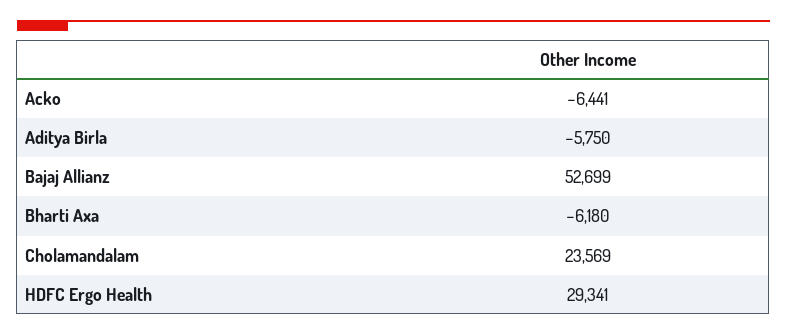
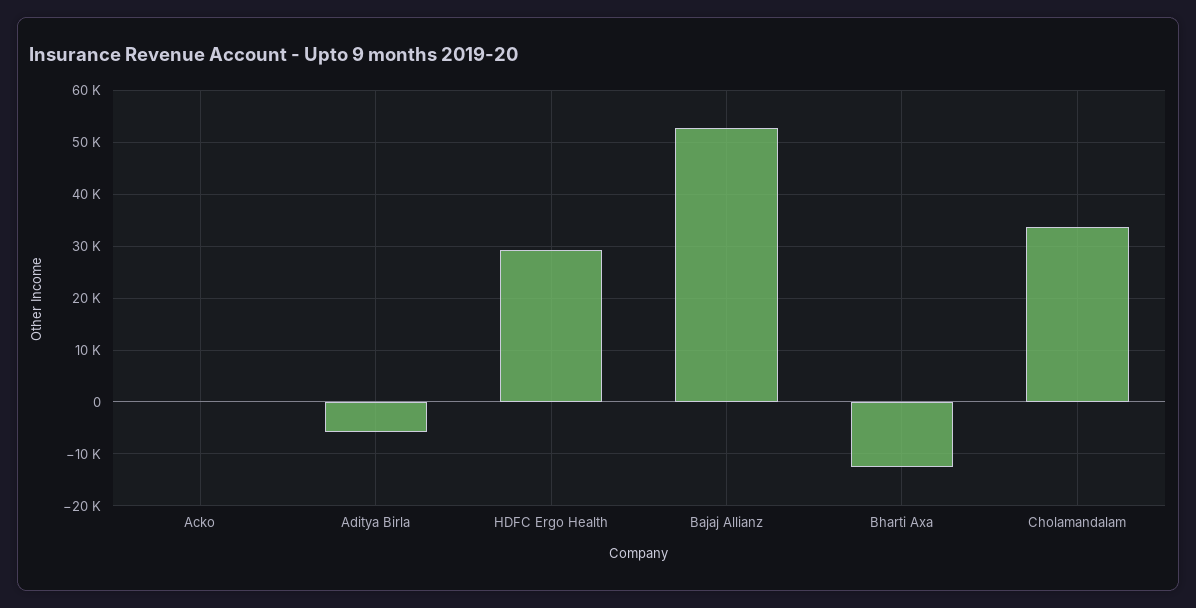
Acko: -6441 -> 0
Bharti Axa: -6180 -> -12000
Cholamandalam: 23569 -> 34000

